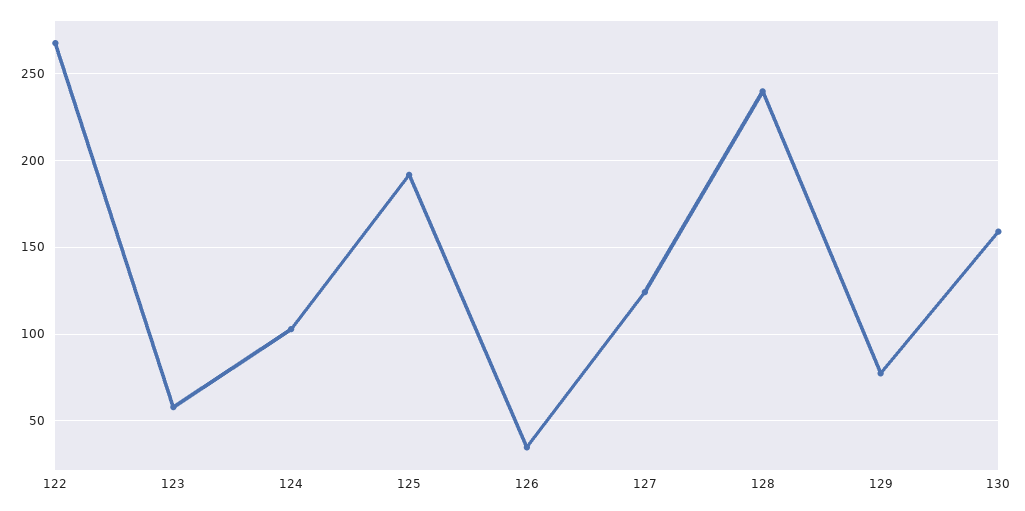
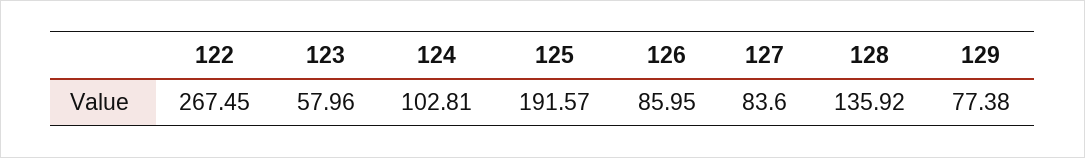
126: 35 -> 85.95
127: 125 -> 83.6
128: 240 -> 135.92
130: 160 -> none

